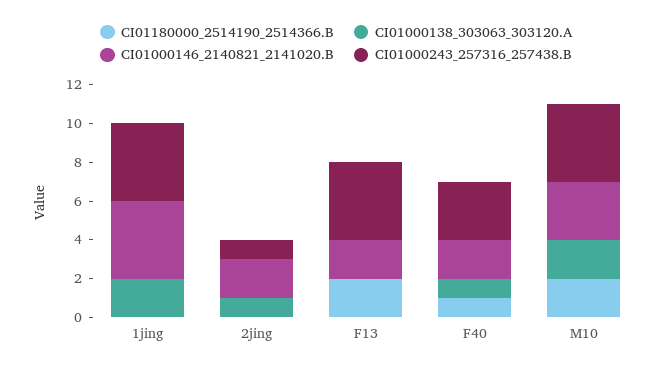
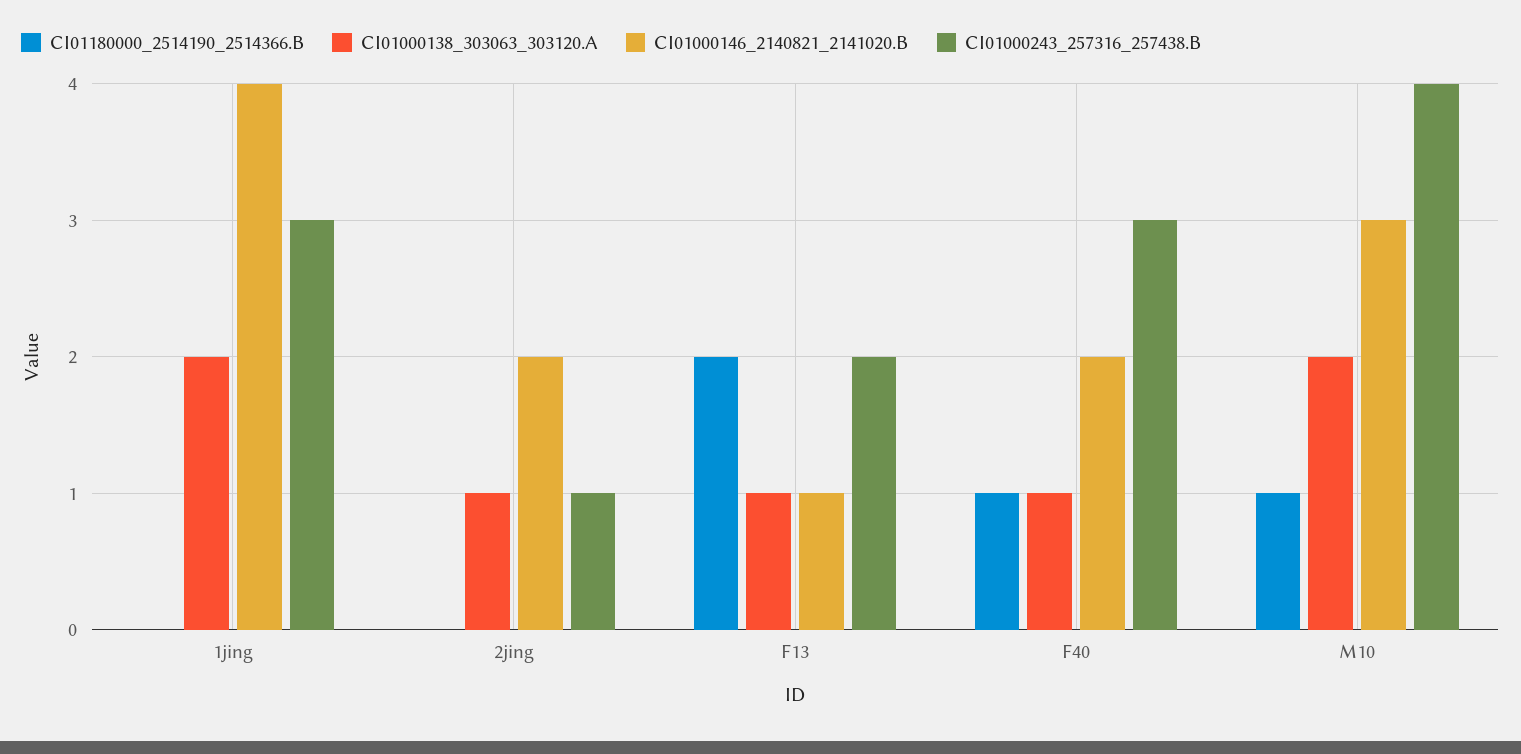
CI01000243_257316_257438.B, 1jing: 4 -> 3
CI01000138_303063_303120.A, F13: 0 -> 1
CI01000146_2140821_2141020.B, F13: 2 -> 1
CI01000243_257316_257438.B, F13: 4 -> 2
CI01180000_2514190_2514366.B, M10: 2 -> 1

